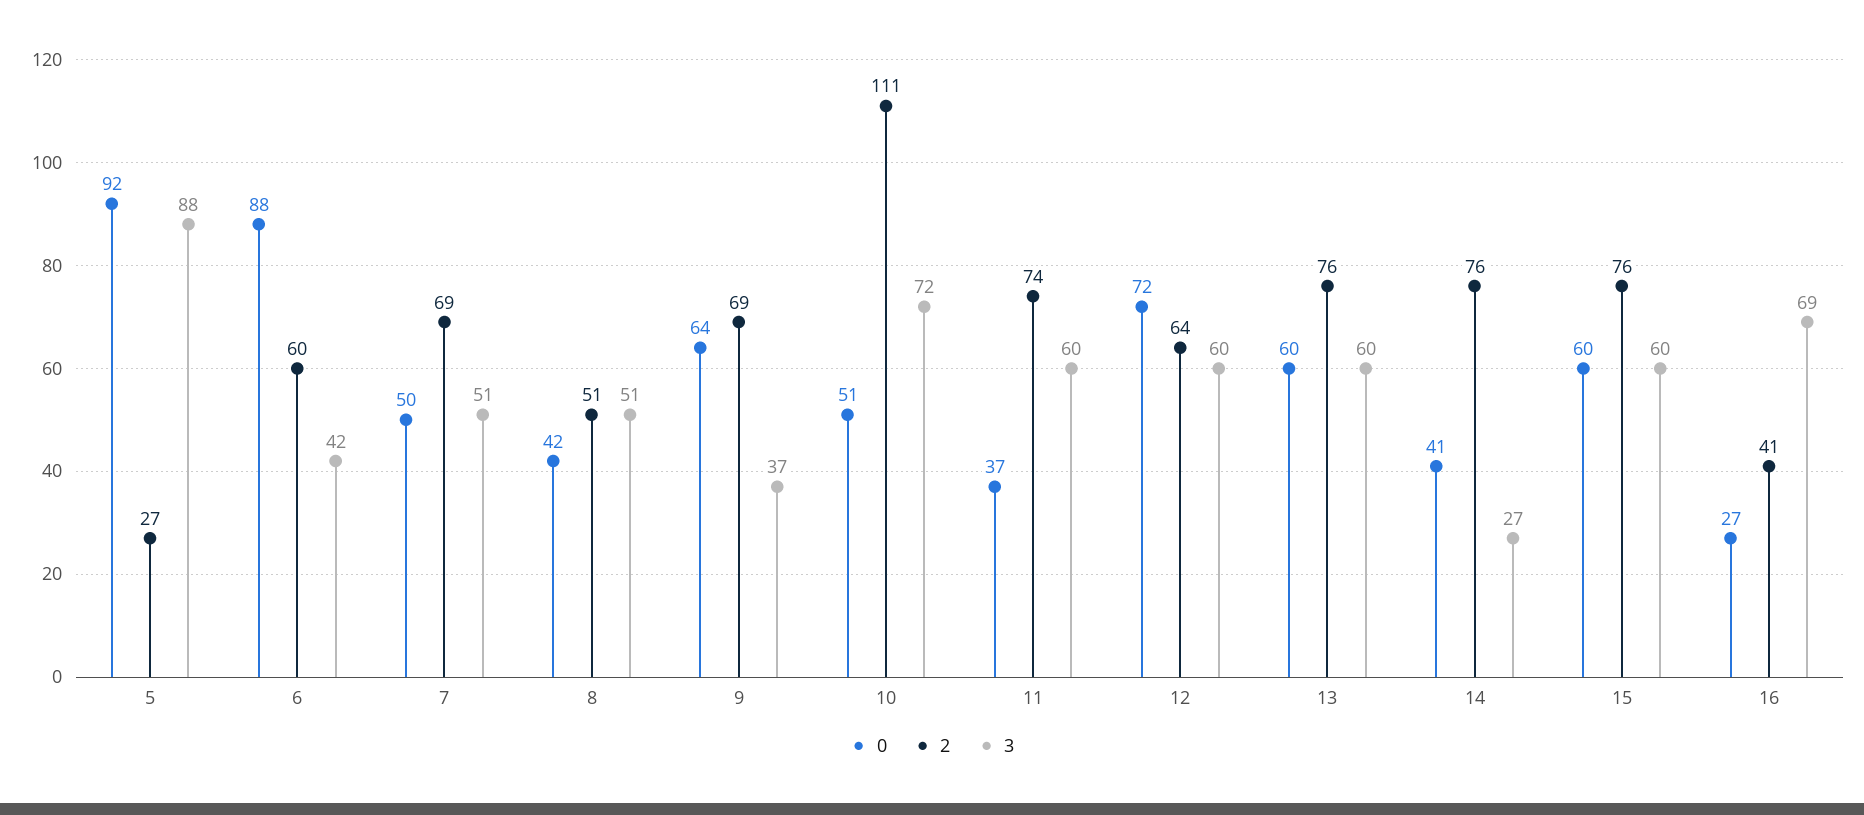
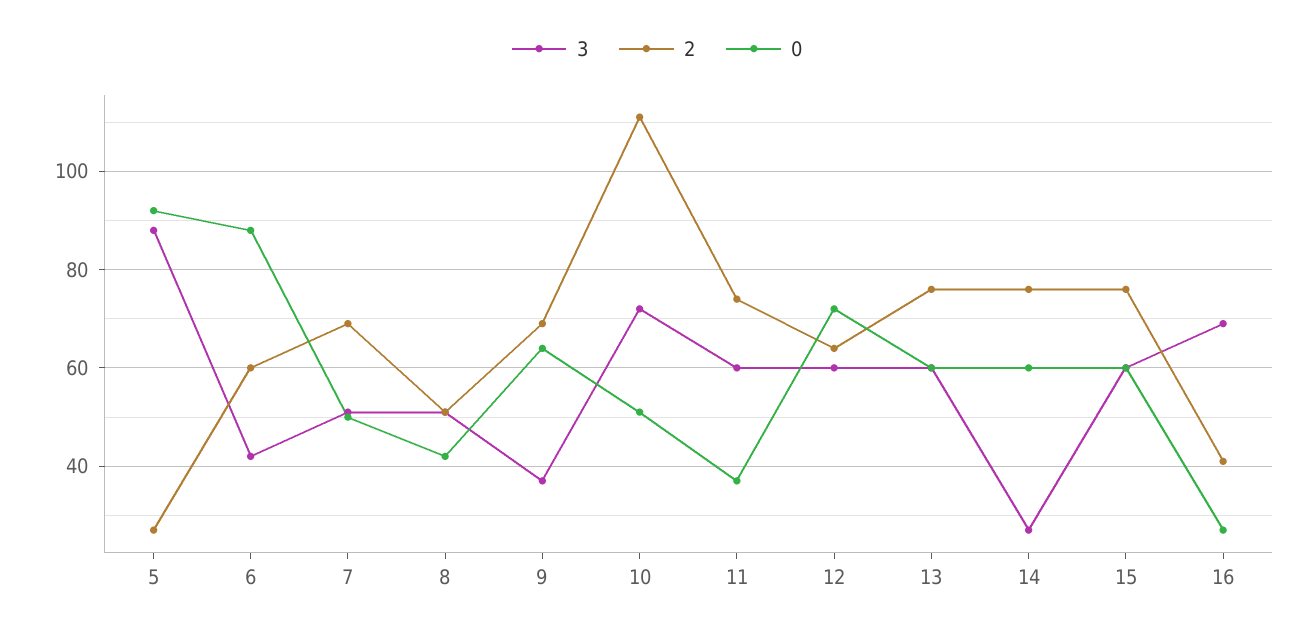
0, 14: 41 -> 60

